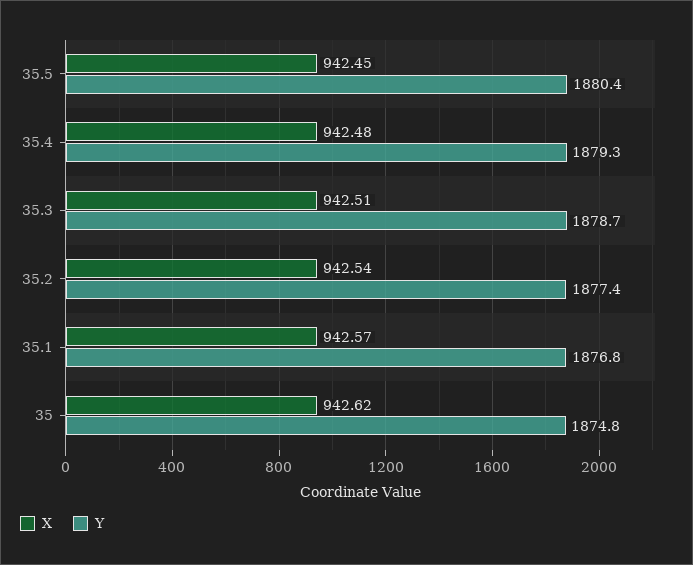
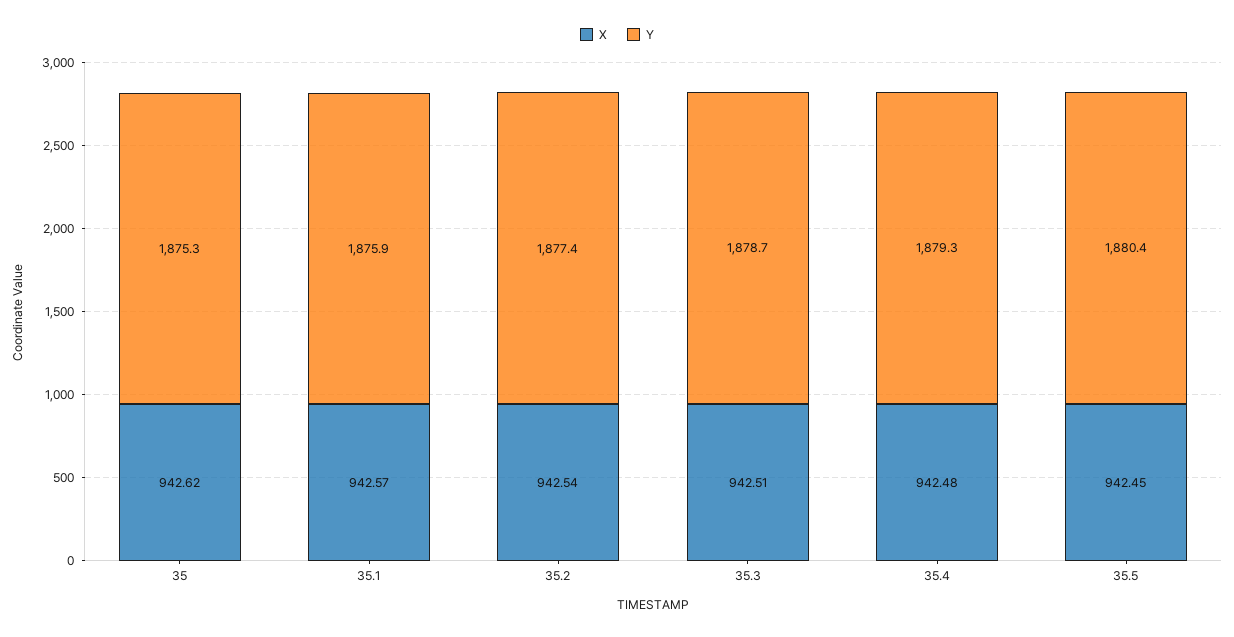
Y, 35.1: 1876.8 -> 1875.9
Y, 35: 1874.8 -> 1875.3

